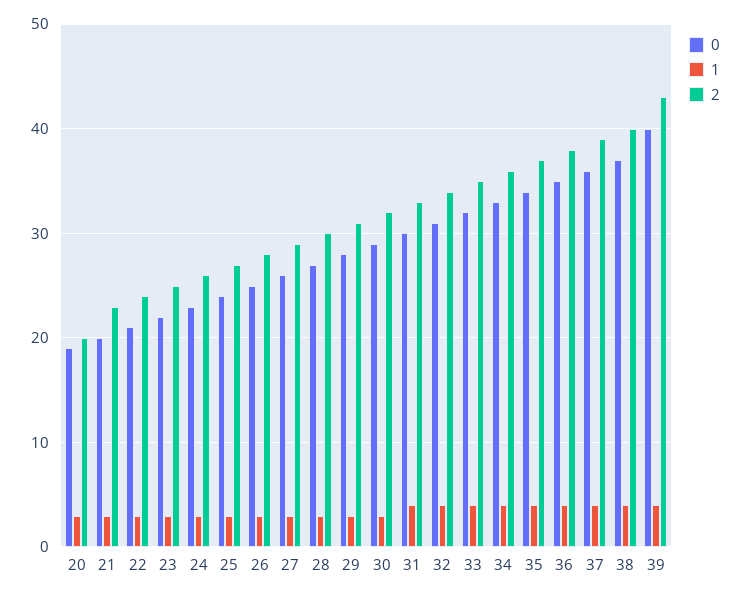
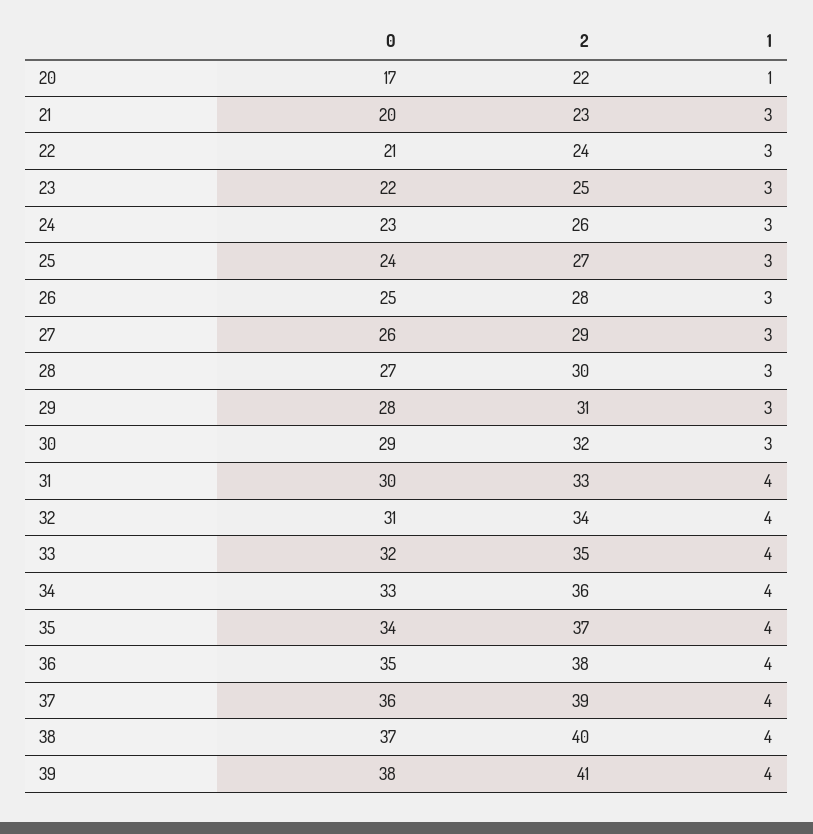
0, 20: 19 -> 17
1, 20: 3 -> 1
2, 20: 20 -> 22
0, 39: 40 -> 38
2, 39: 43 -> 41

